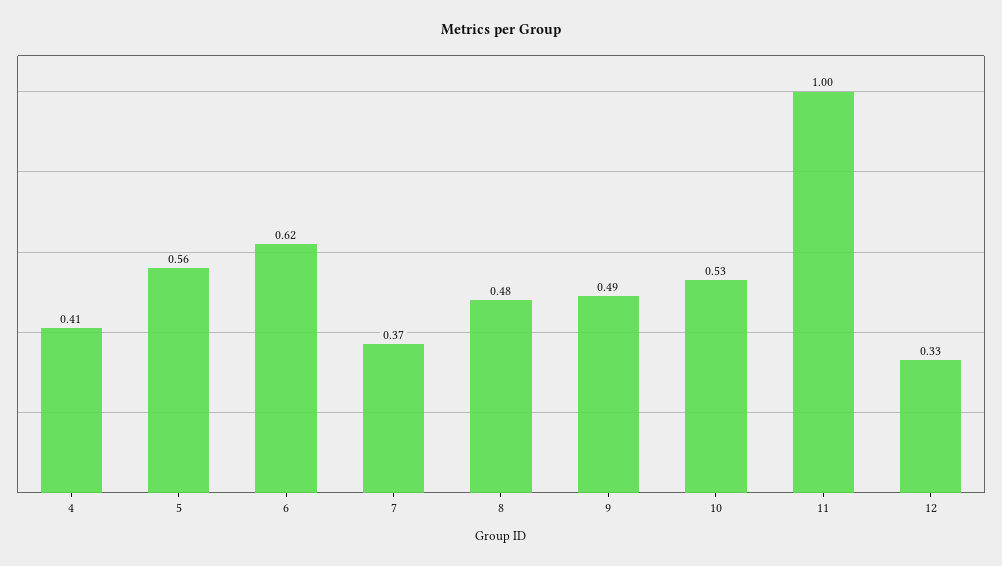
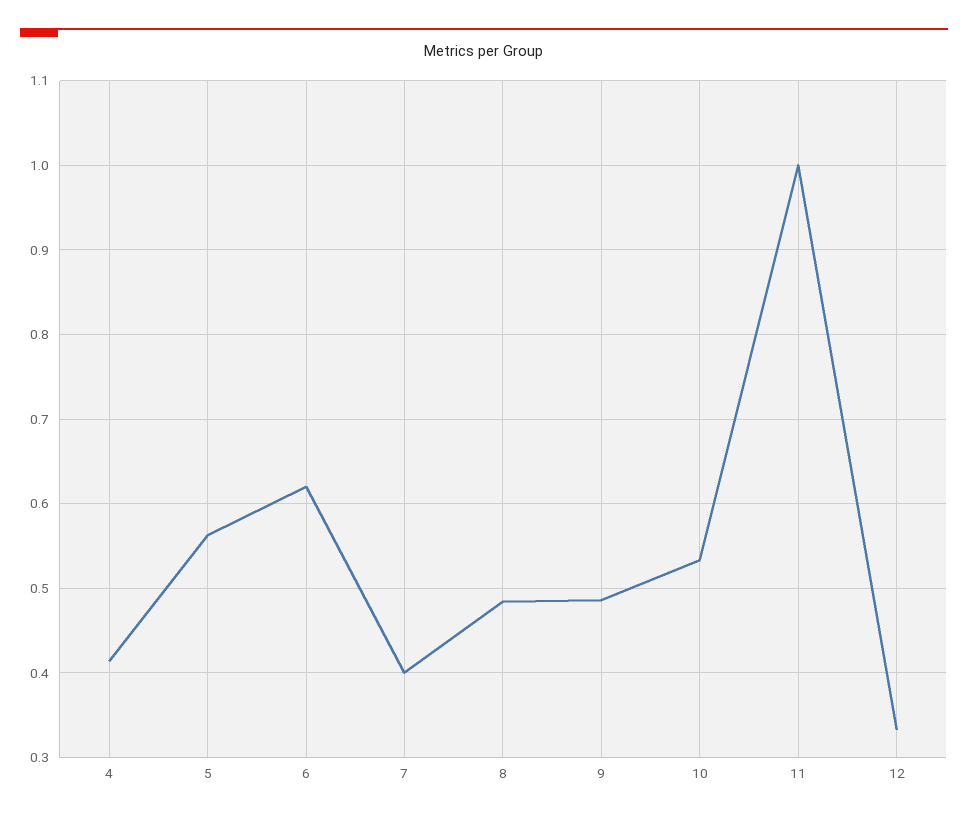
7: 0.37 -> 0.4

